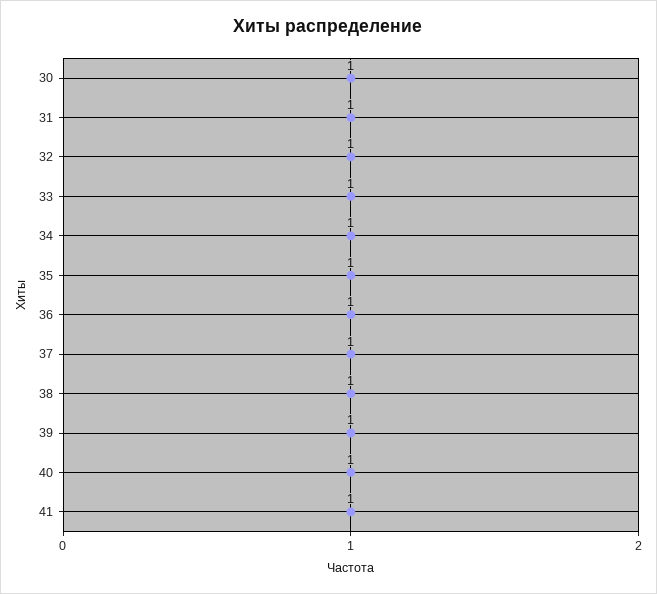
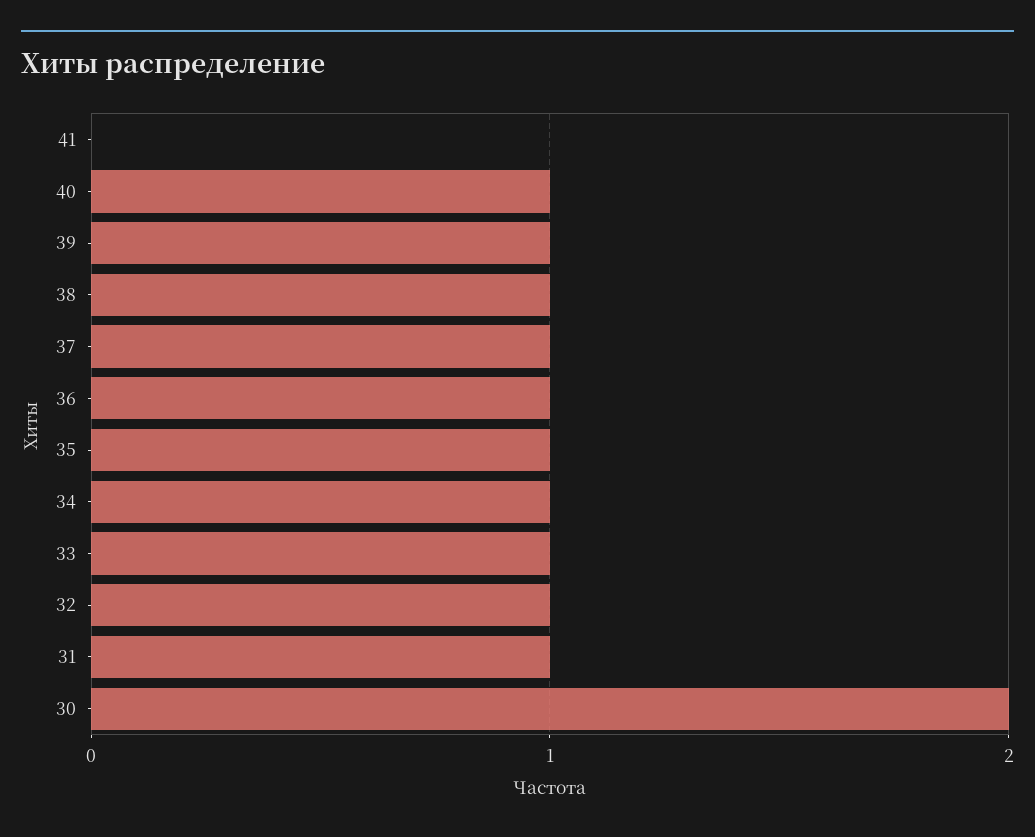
30: 1 -> 2
41: 1 -> 0

